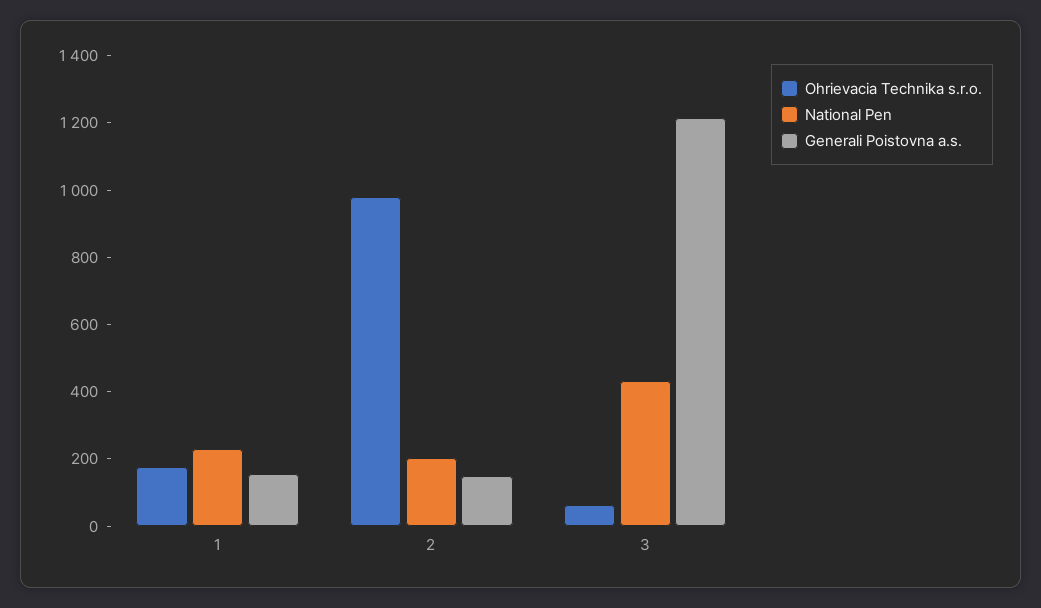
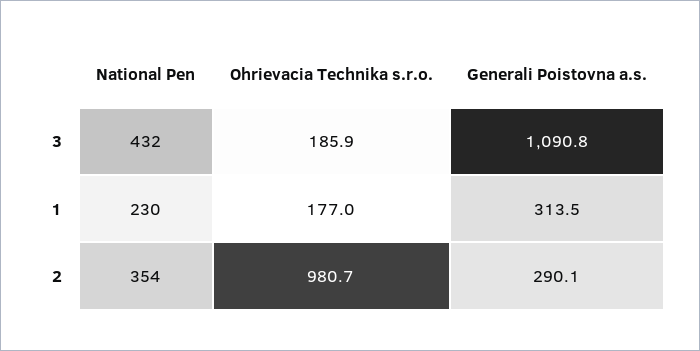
Generali Poistovna a.s., 1: 150 -> 313.5
National Pen, 2: 200 -> 354
Generali Poistovna a.s., 2: 150 -> 290.1
Ohrievacia Technika s.r.o., 3: 50 -> 185.9
Generali Poistovna a.s., 3: 1200 -> 1090.8

